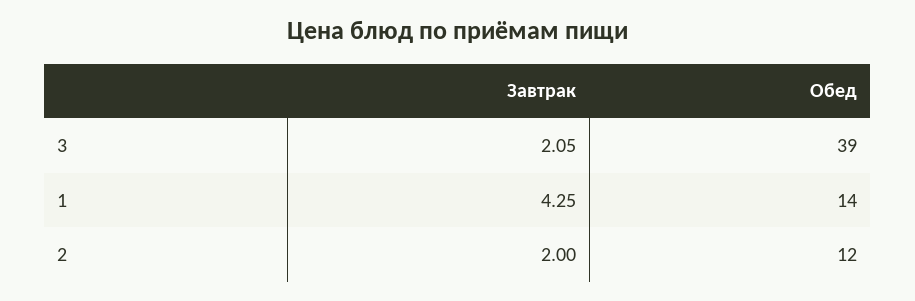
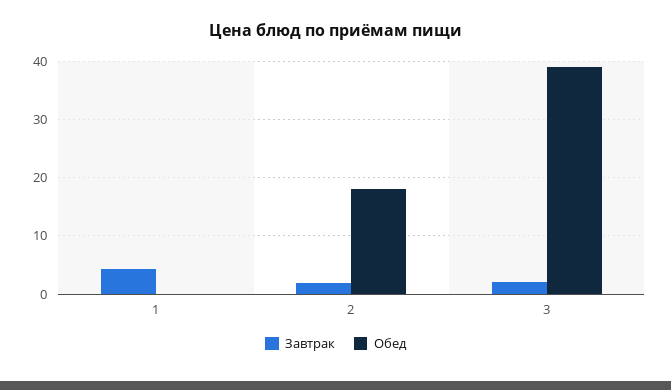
Обед, 1: 14 -> 0
Обед, 2: 12 -> 18

